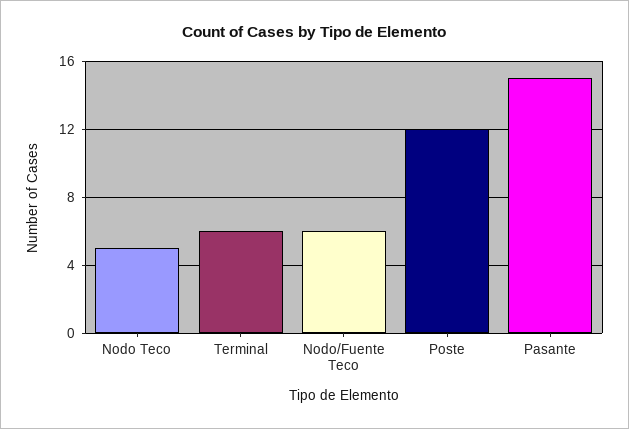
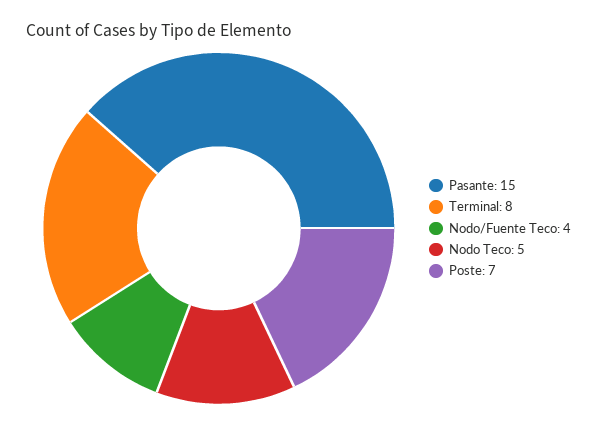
Terminal: 6 -> 8
Nodo/Fuente Teco: 6 -> 4
Poste: 12 -> 7

